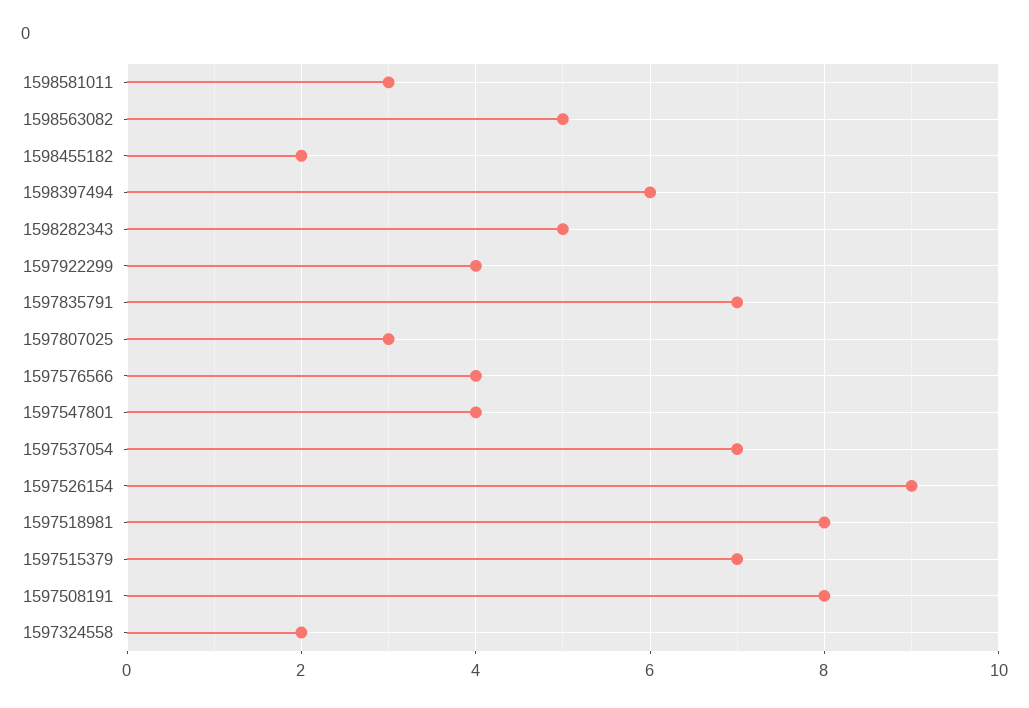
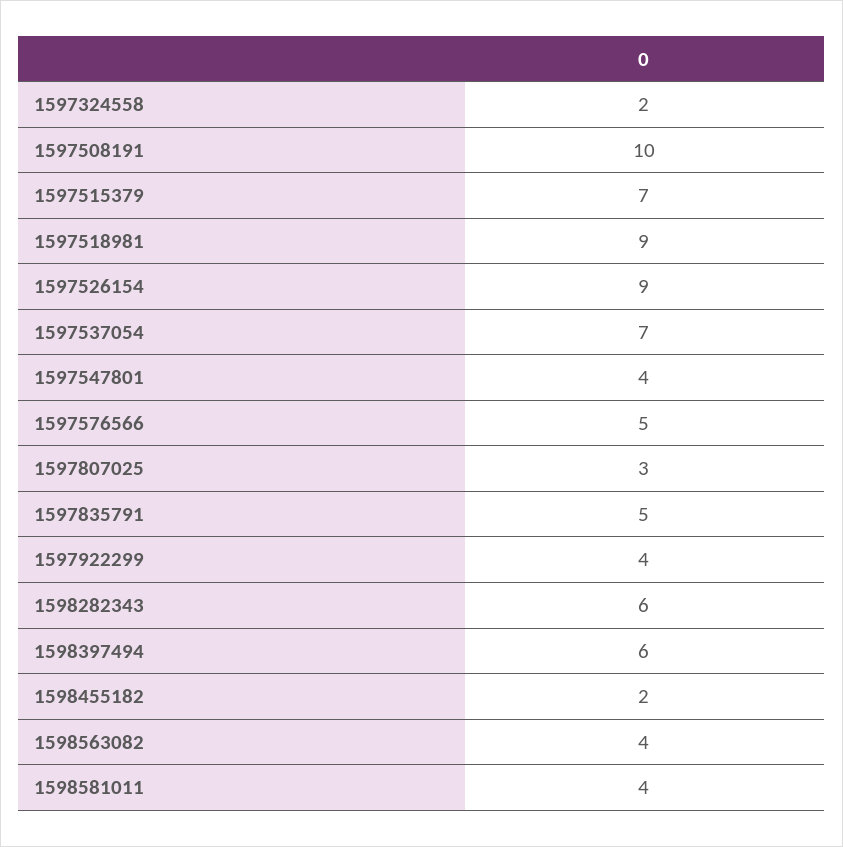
1598581011: 3 -> 4
1598563082: 5 -> 4
1598282343: 5 -> 6
1597835791: 7 -> 5
1597576566: 4 -> 5
1597518981: 8 -> 9
1597508191: 8 -> 10

